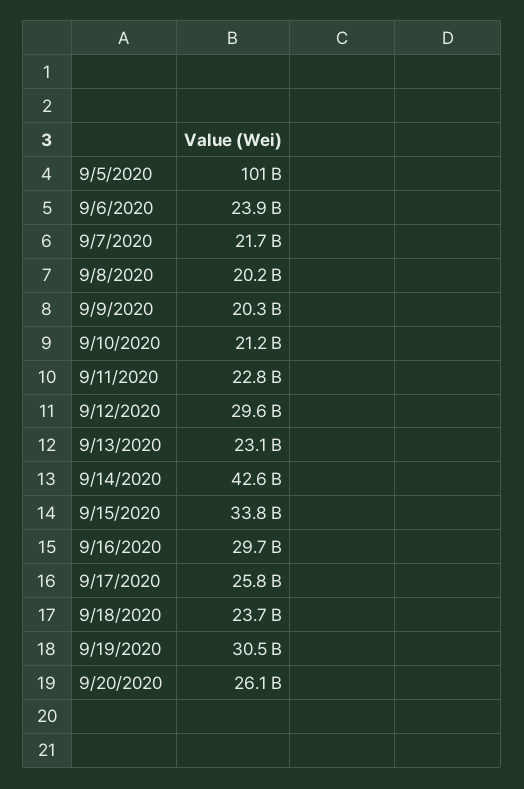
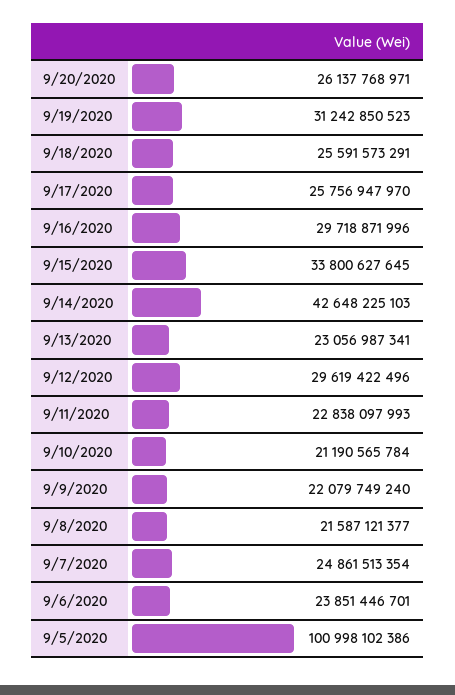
9/7/2020: 21700000000 -> 24861513354
9/8/2020: 20200000000 -> 21587121377
9/9/2020: 20300000000 -> 22079749240
9/18/2020: 23700000000 -> 25591573291
9/19/2020: 30500000000 -> 31242850523

